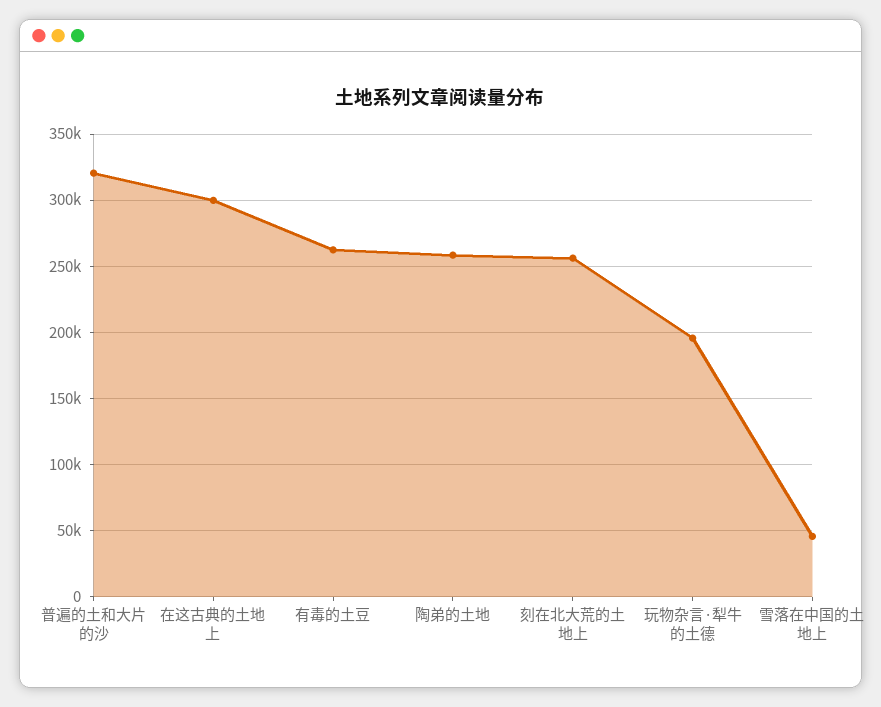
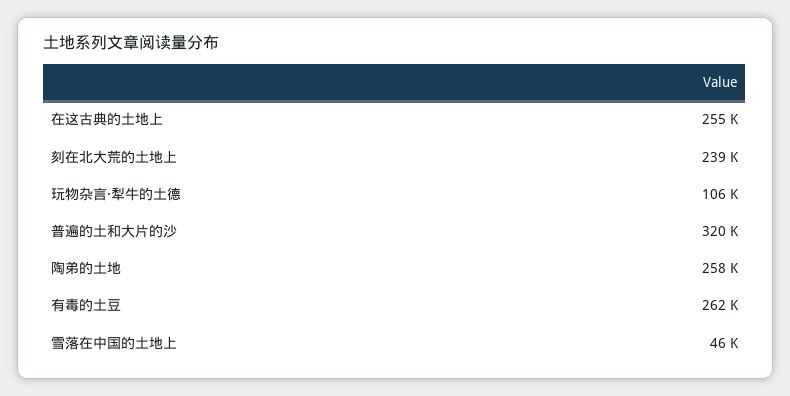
在这古典的土地上: 300000 -> 255000
刻在北大荒的土地上: 255000 -> 239000
玩物杂言·犁牛的土德: 195000 -> 106000

